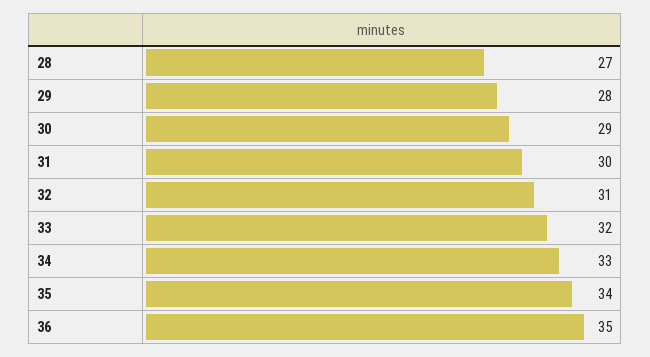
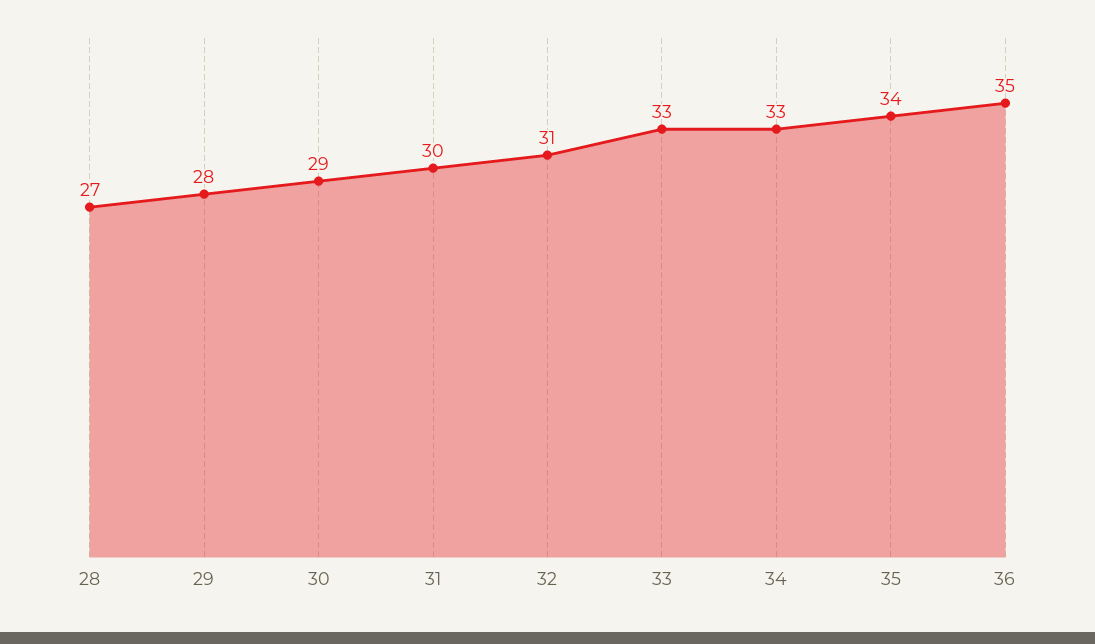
33: 32 -> 33

